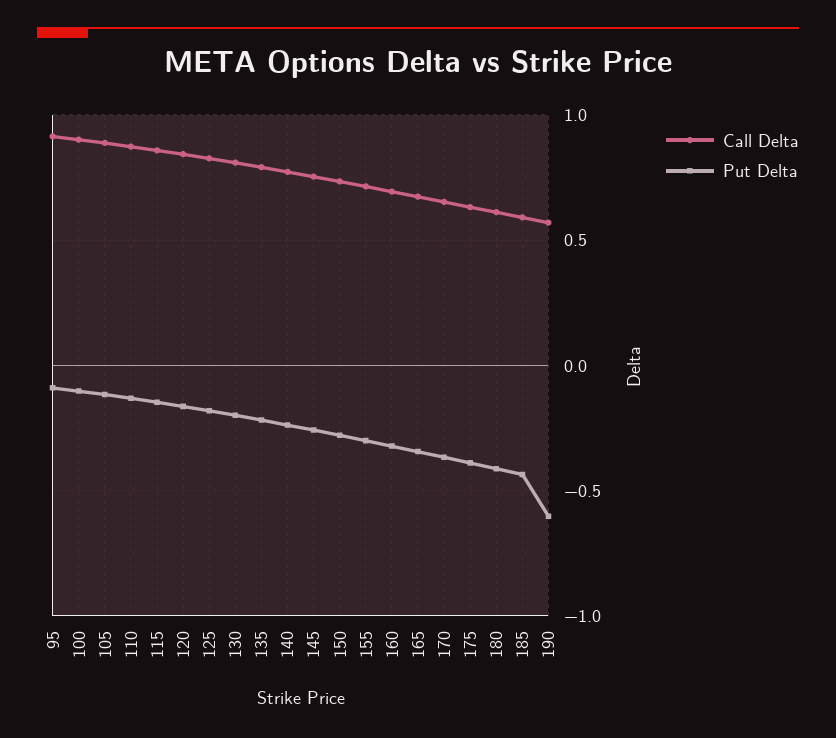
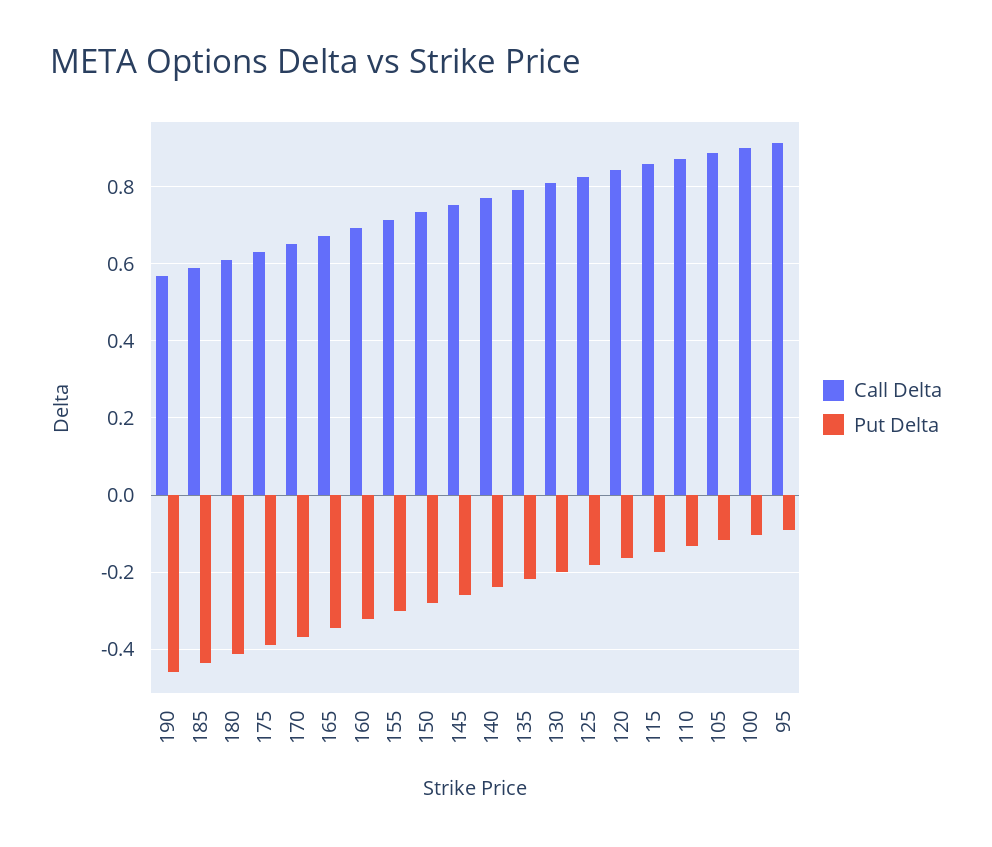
Put Delta, 190: -0.6 -> -0.46

